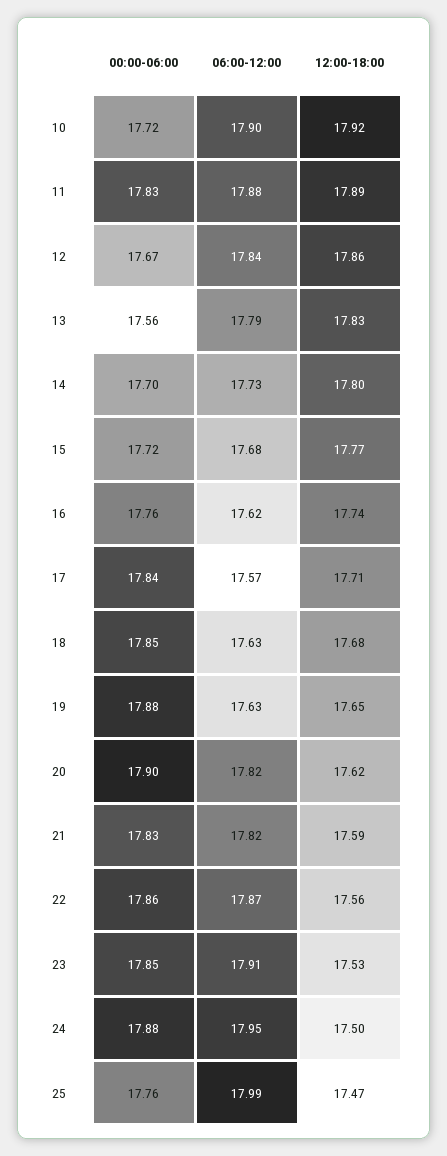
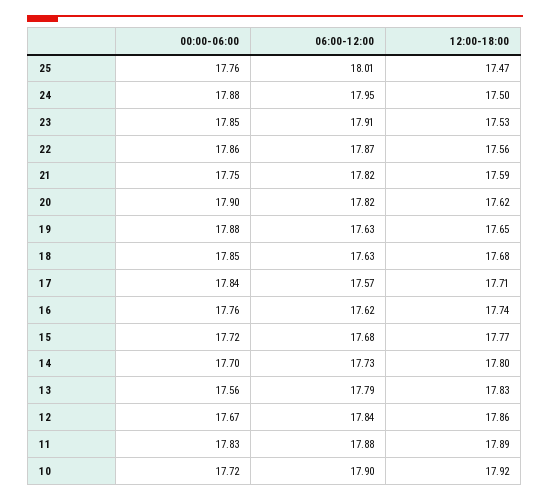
00:00-06:00, 21: 17.83 -> 17.75
06:00-12:00, 25: 17.99 -> 18.01

